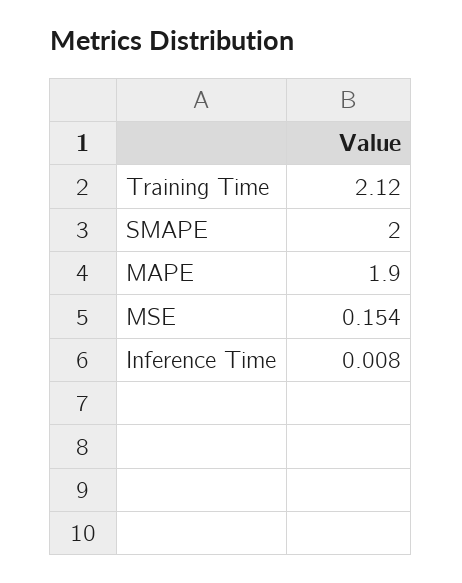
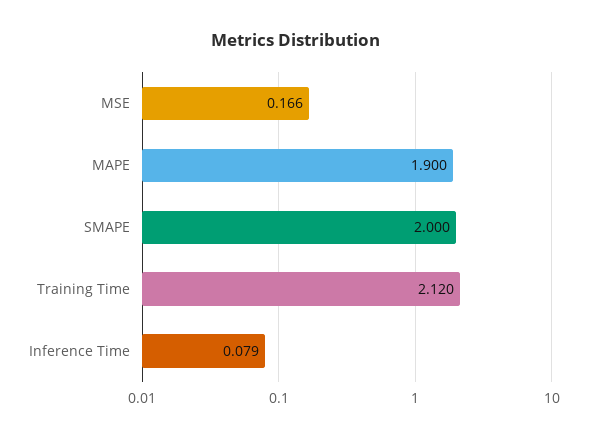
MSE: 0.154 -> 0.166
Inference Time: 0.008 -> 0.079

